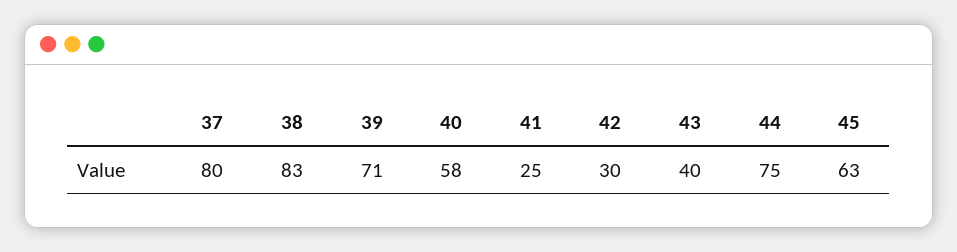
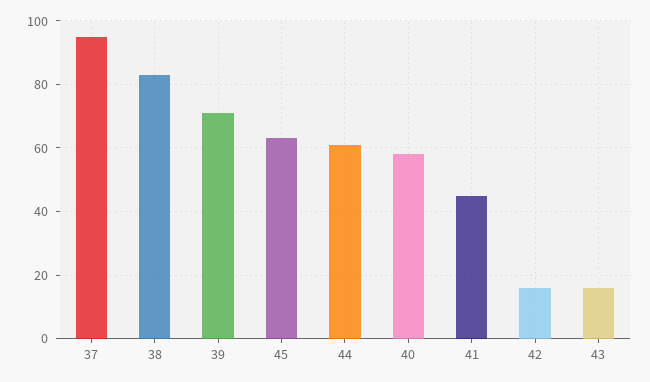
37: 80 -> 95
41: 25 -> 45
42: 30 -> 15
43: 40 -> 15
44: 75 -> 60

